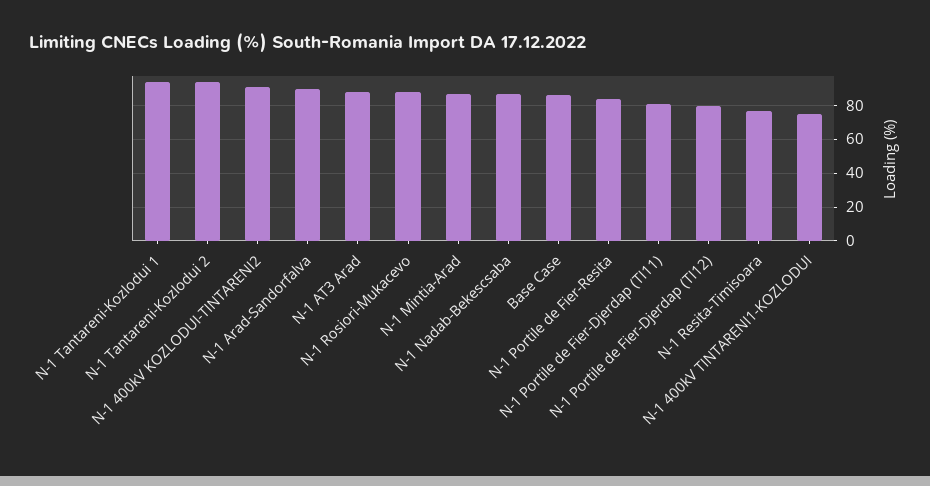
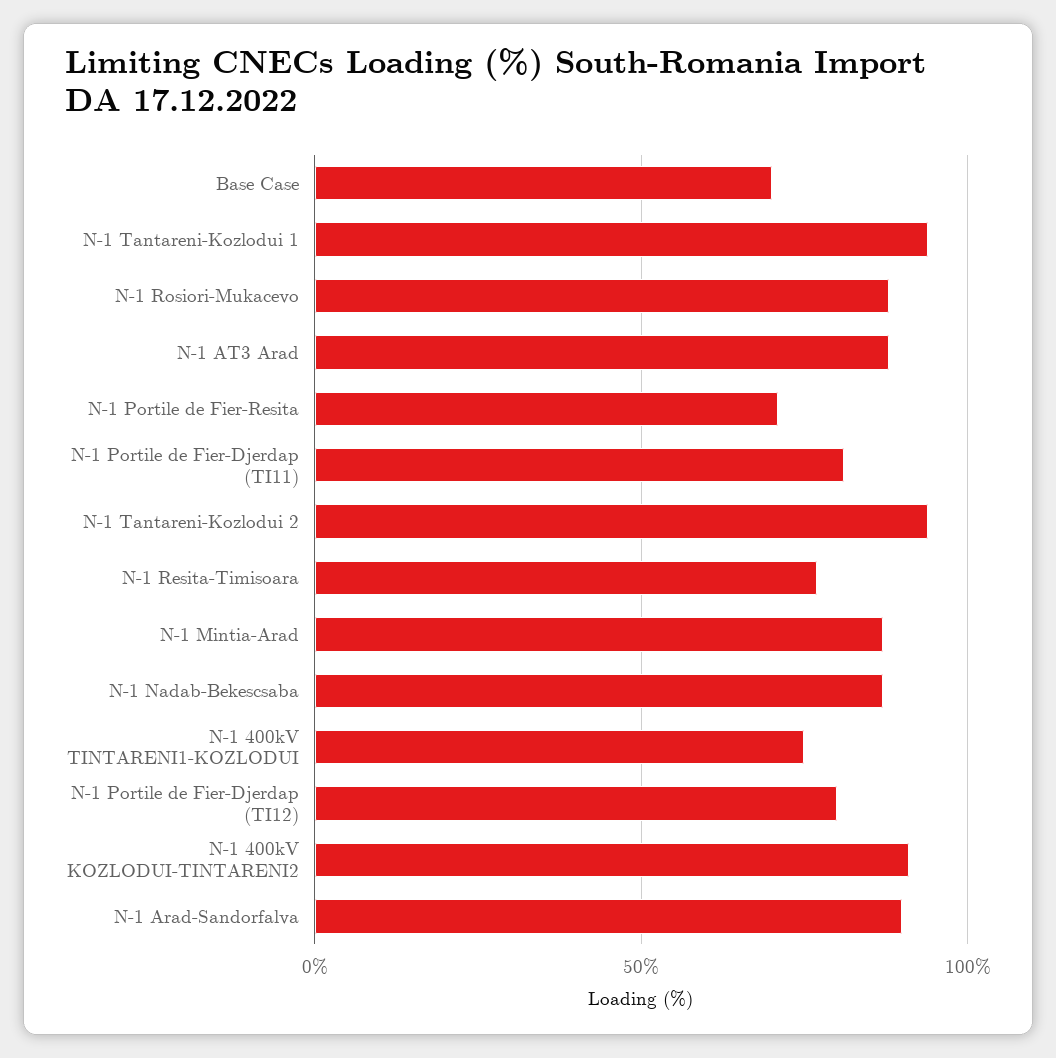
Base Case: 85 -> 70
N-1 Portile de Fier-Resita: 85 -> 70

